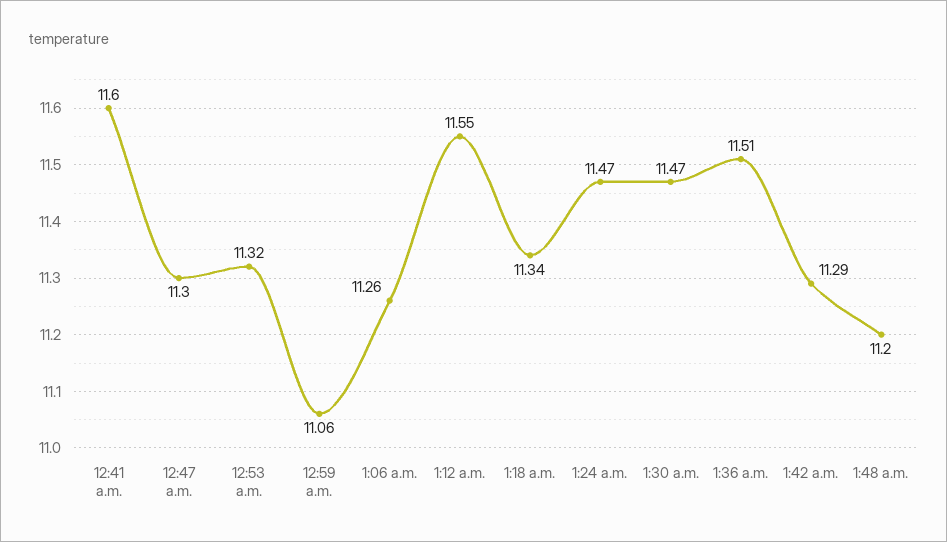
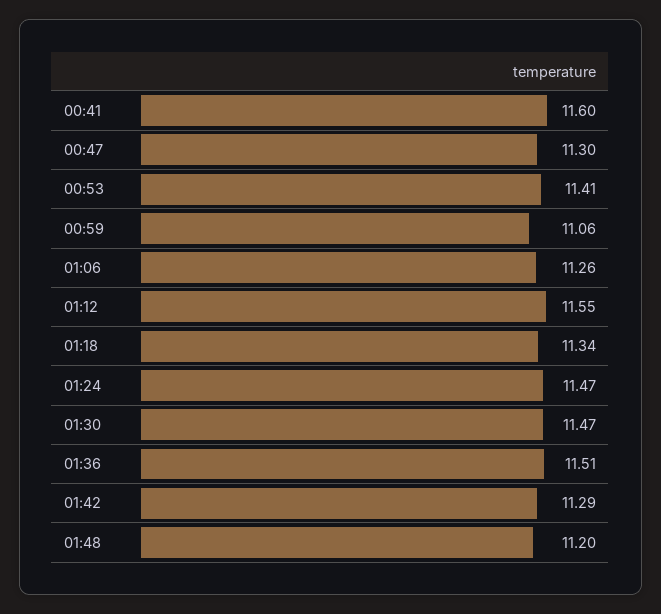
12:53 a.m.: 11.32 -> 11.41

